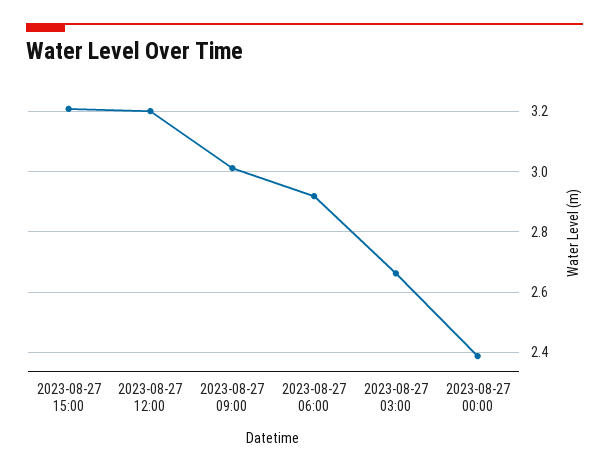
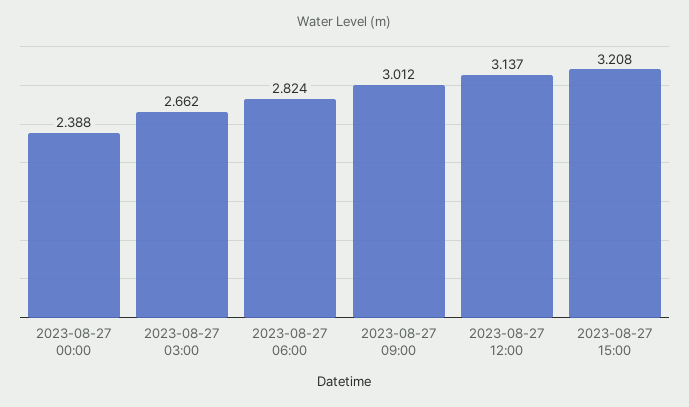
2023-08-27 12:00: 3.2 -> 3.137
2023-08-27 06:00: 2.92 -> 2.824

